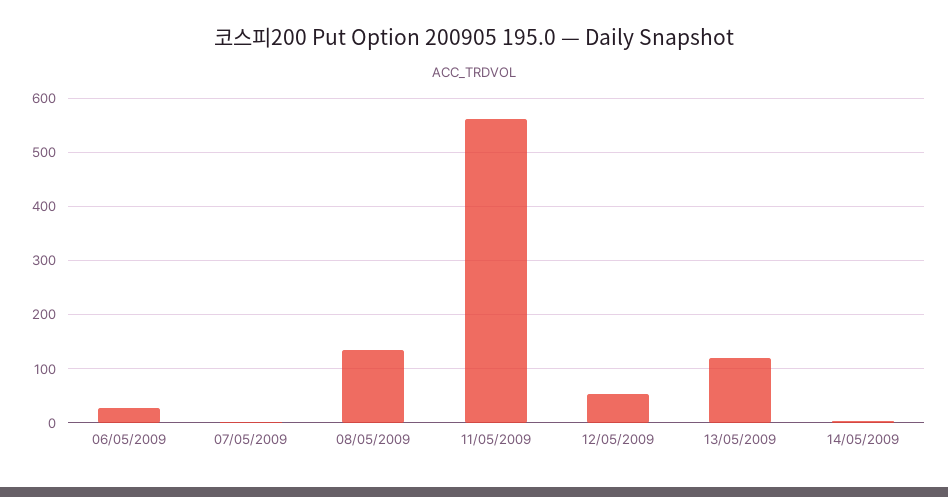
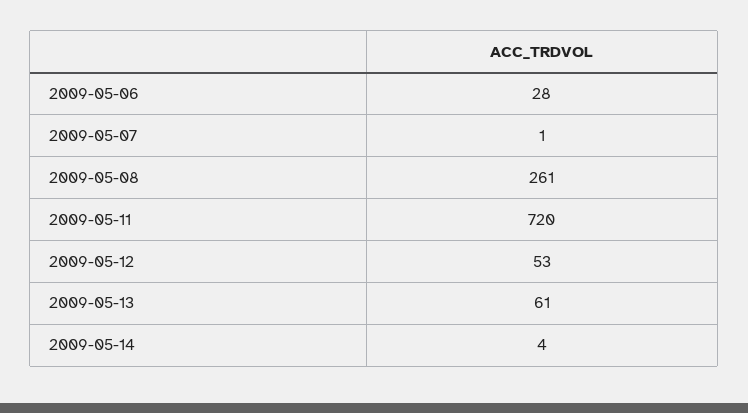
08/05/2009: 140 -> 261
11/05/2009: 560 -> 720
13/05/2009: 120 -> 61

